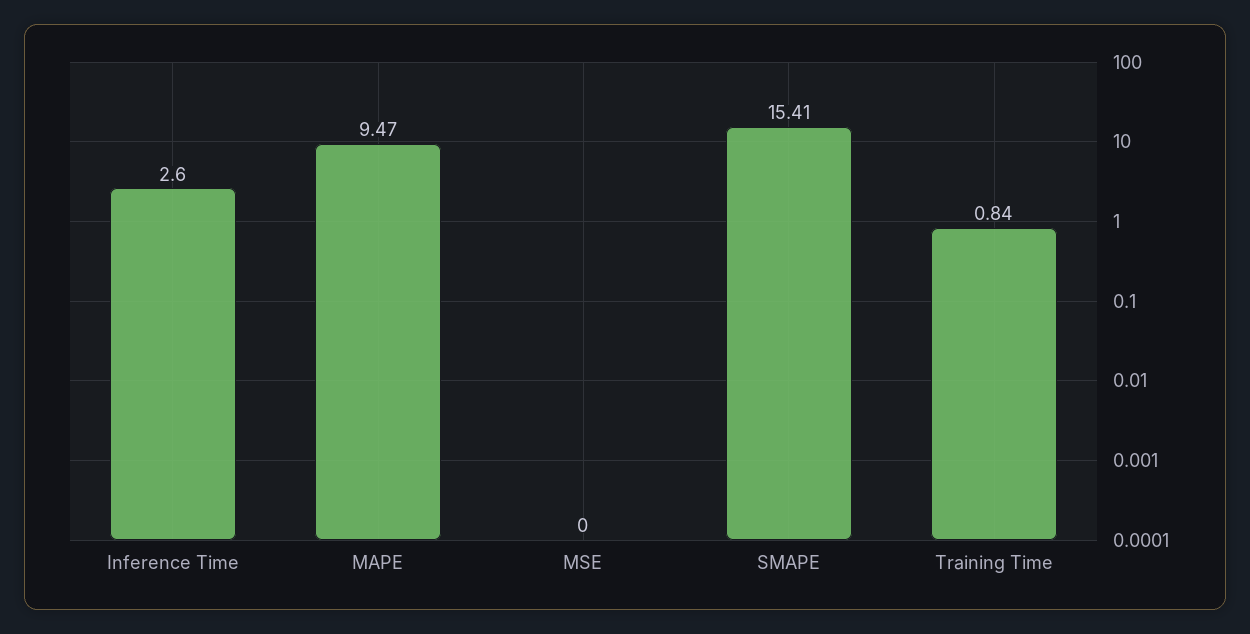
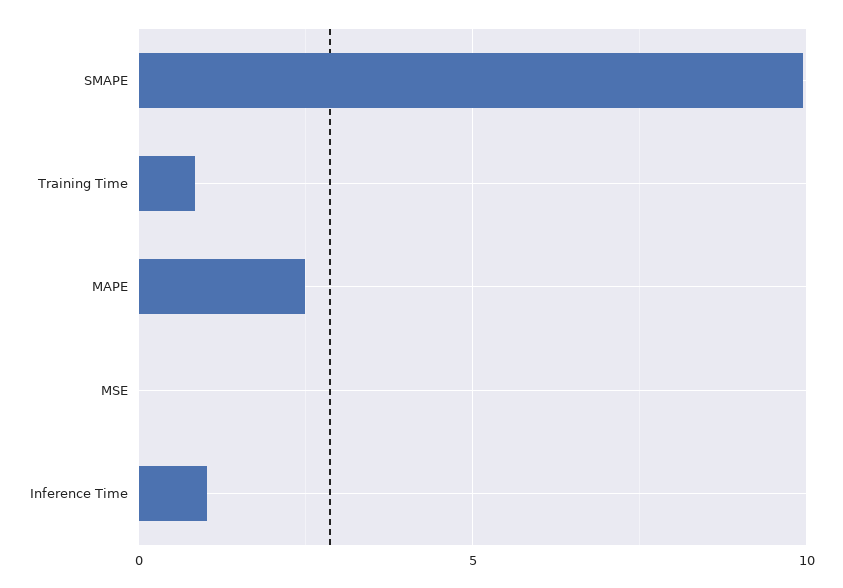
Inference Time: 2.6 -> 1
MAPE: 9.47 -> 2.5
SMAPE: 15.41 -> 10

